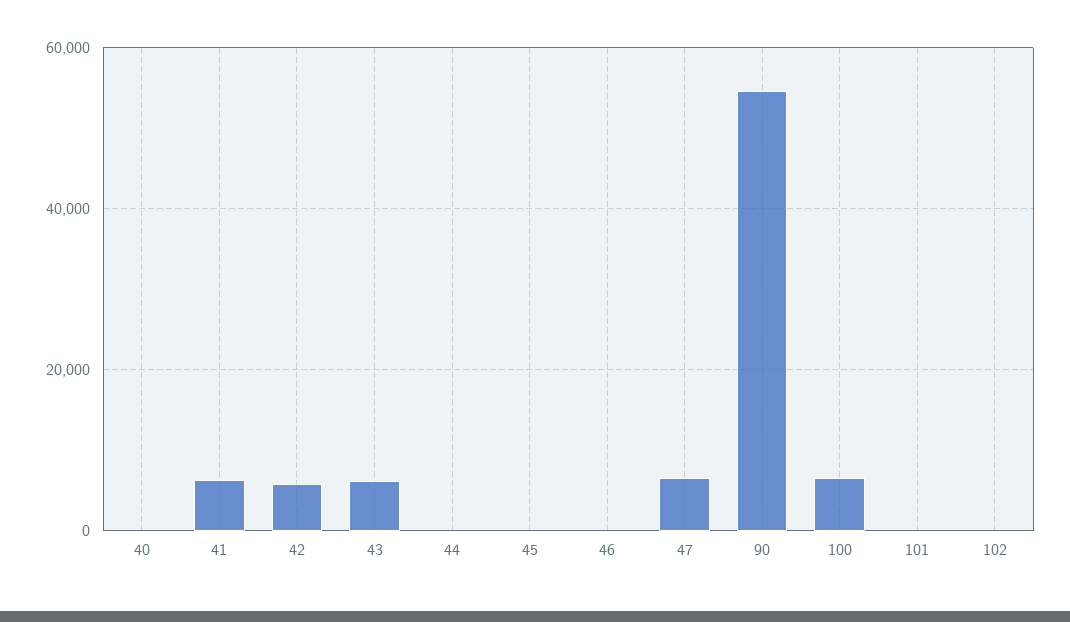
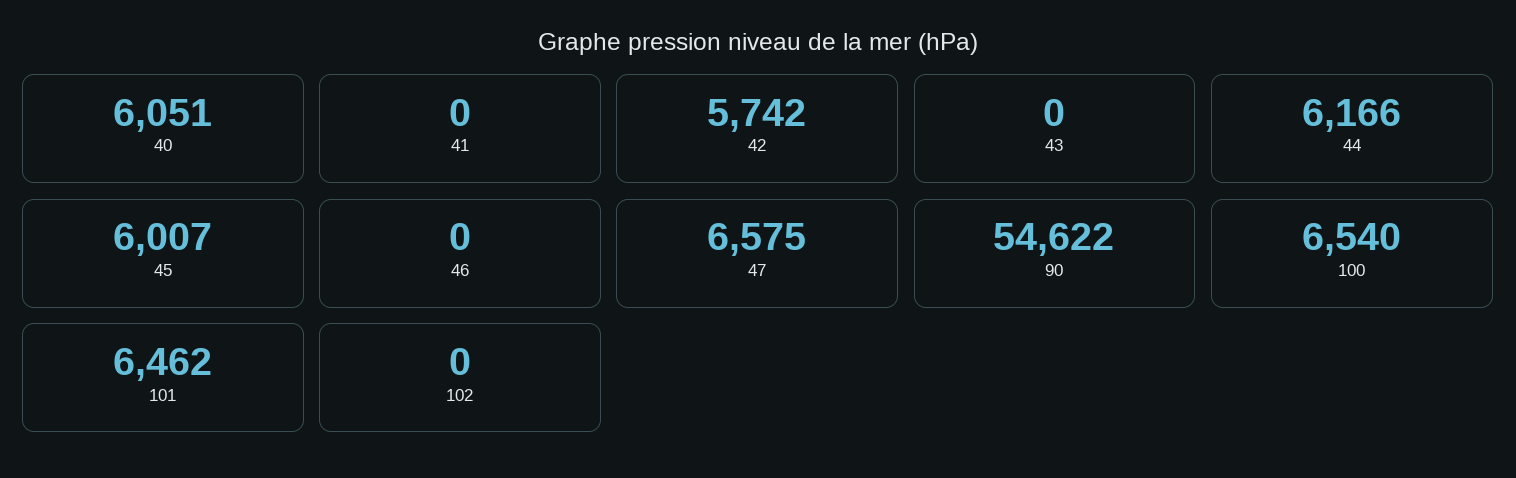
40: 0 -> 6051
41: 6000 -> 0
43: 6000 -> 0
44: 0 -> 6166
45: 0 -> 6007
101: 0 -> 6462

